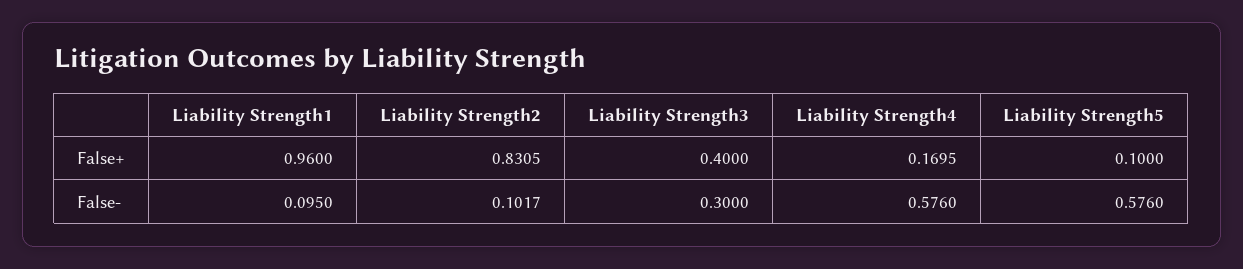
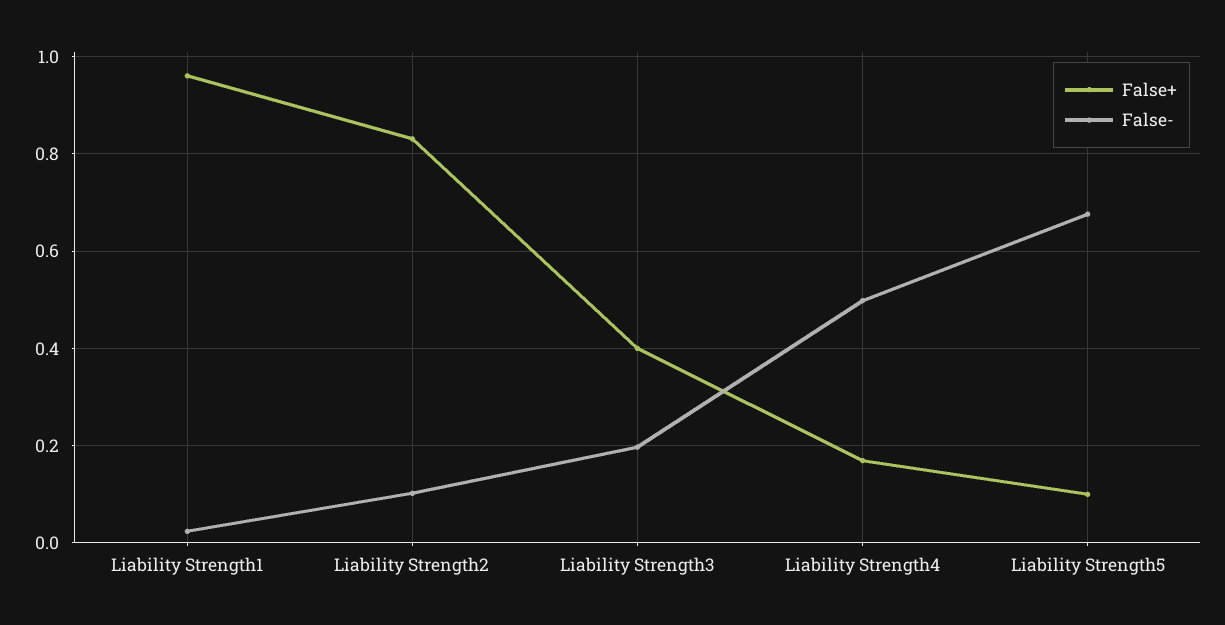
False-, Liability Strength1: 0.095 -> 0.02
False-, Liability Strength3: 0.3 -> 0.2
False-, Liability Strength4: 0.576 -> 0.5
False-, Liability Strength5: 0.576 -> 0.68

